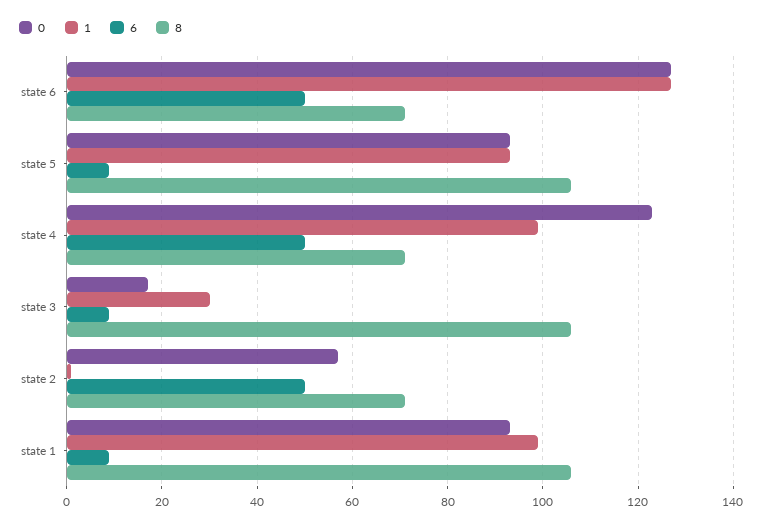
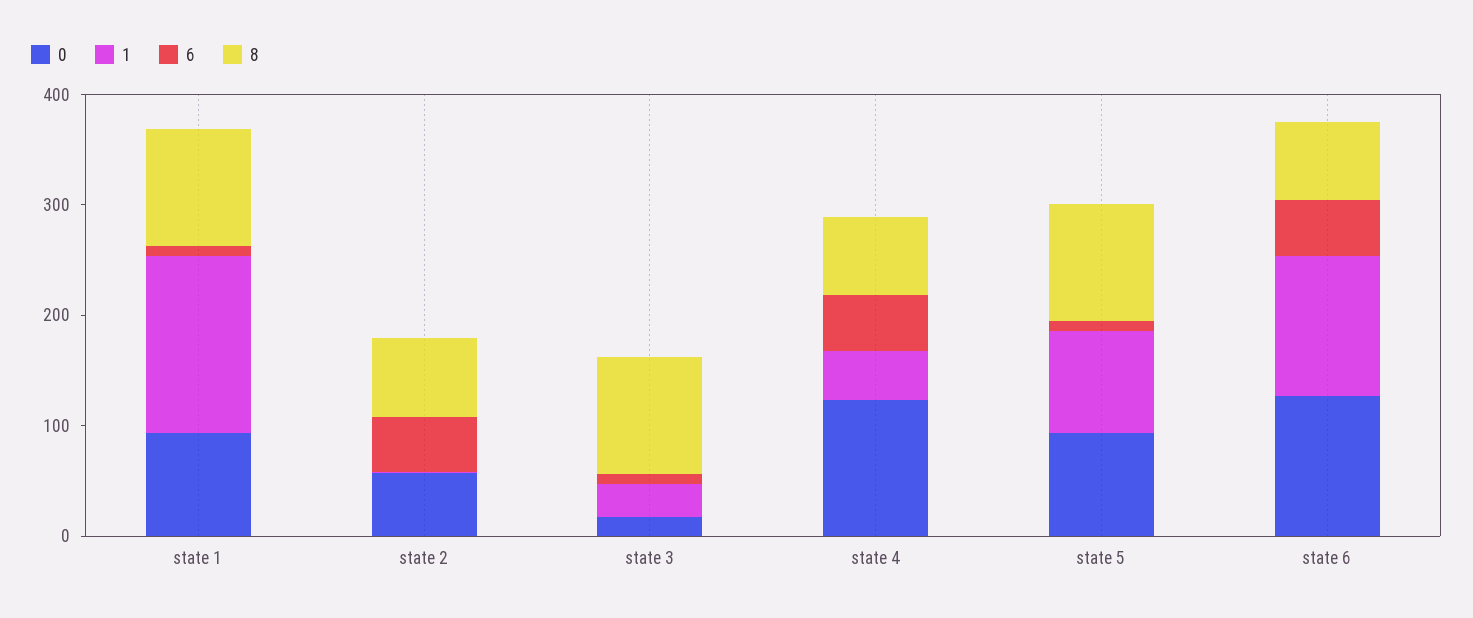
1, state 4: 100 -> 40
1, state 1: 100 -> 160

